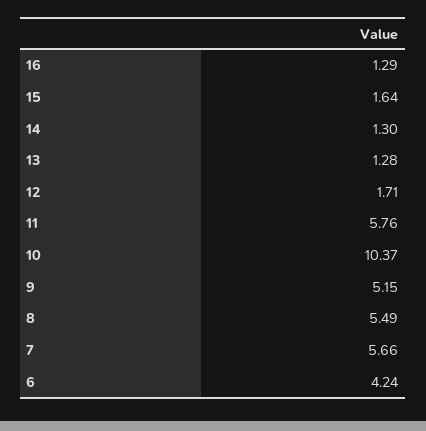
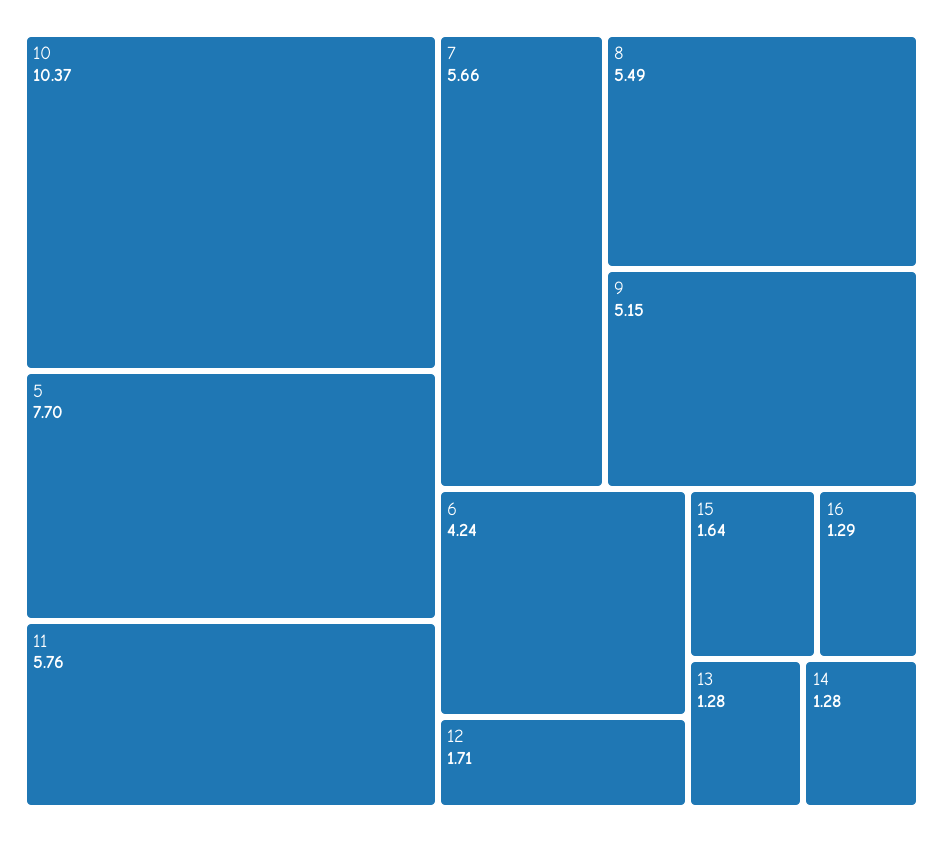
14: 1.3 -> 1.28
5: none -> 7.7

